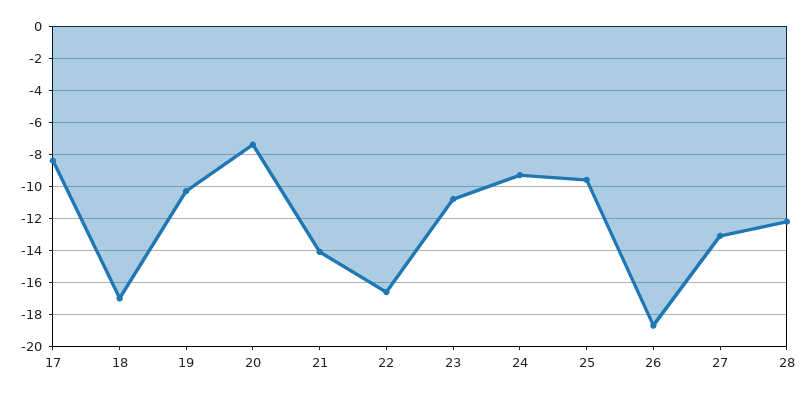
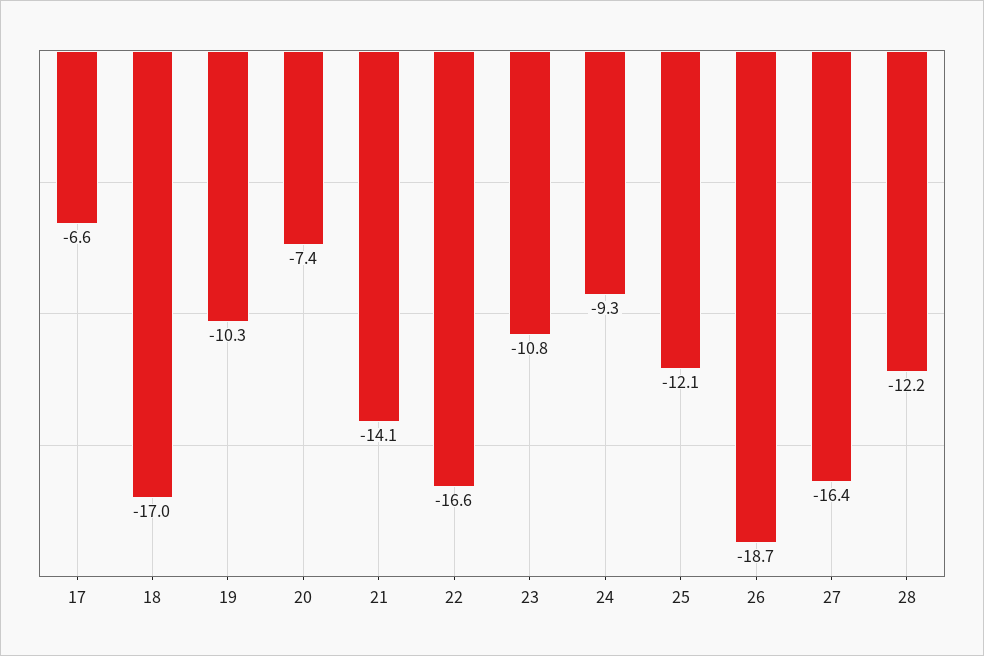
17: -8.5 -> -6.6
25: -9.5 -> -12.1
27: -13 -> -16.4

